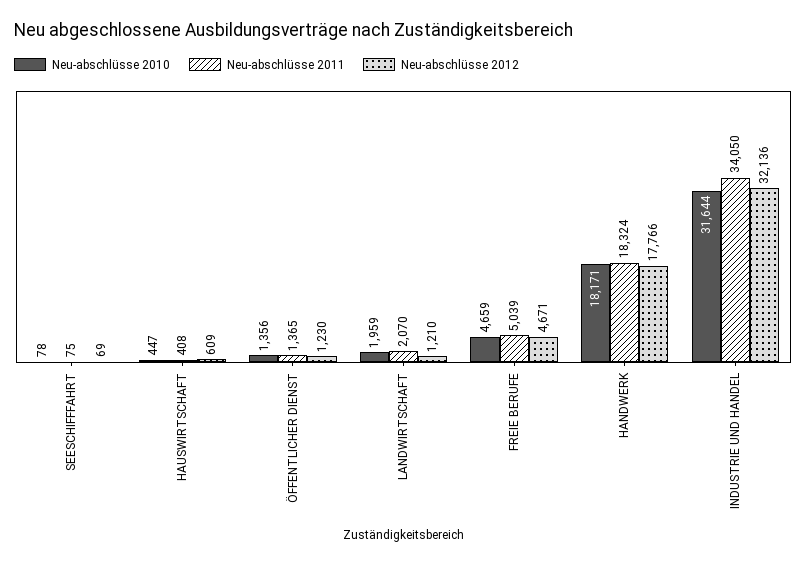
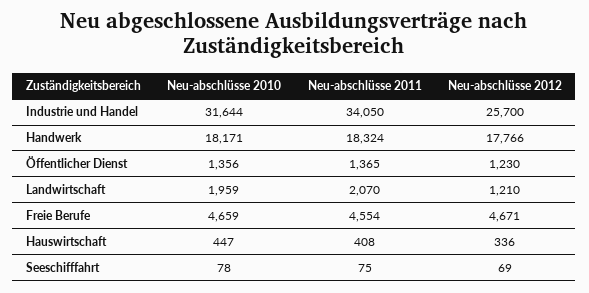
Neu-abschlüsse 2012, HAUSWIRTSCHAFT: 609 -> 336
Neu-abschlüsse 2011, FREIE BERUFE: 5039 -> 4554
Neu-abschlüsse 2012, INDUSTRIE UND HANDEL: 32136 -> 25700

